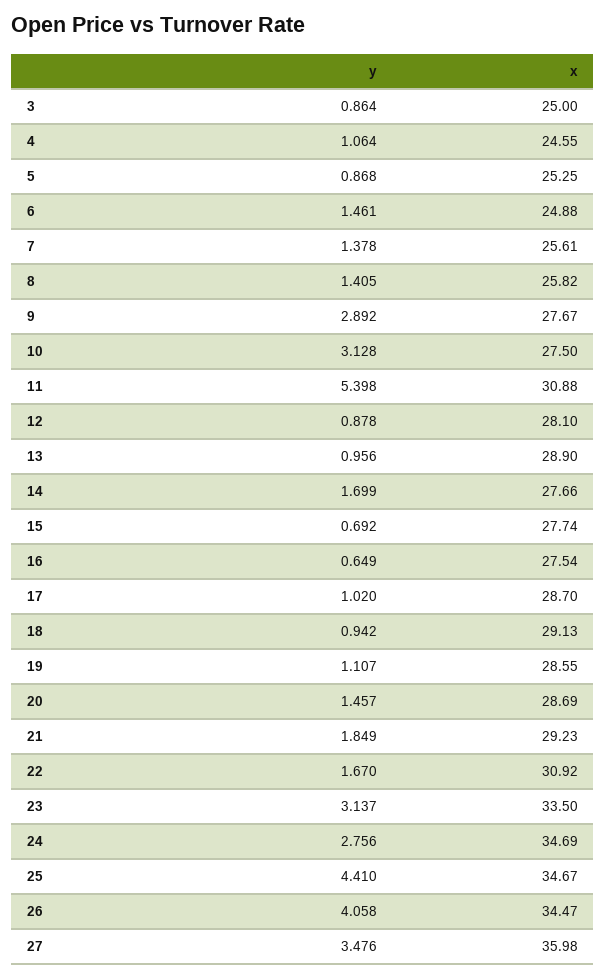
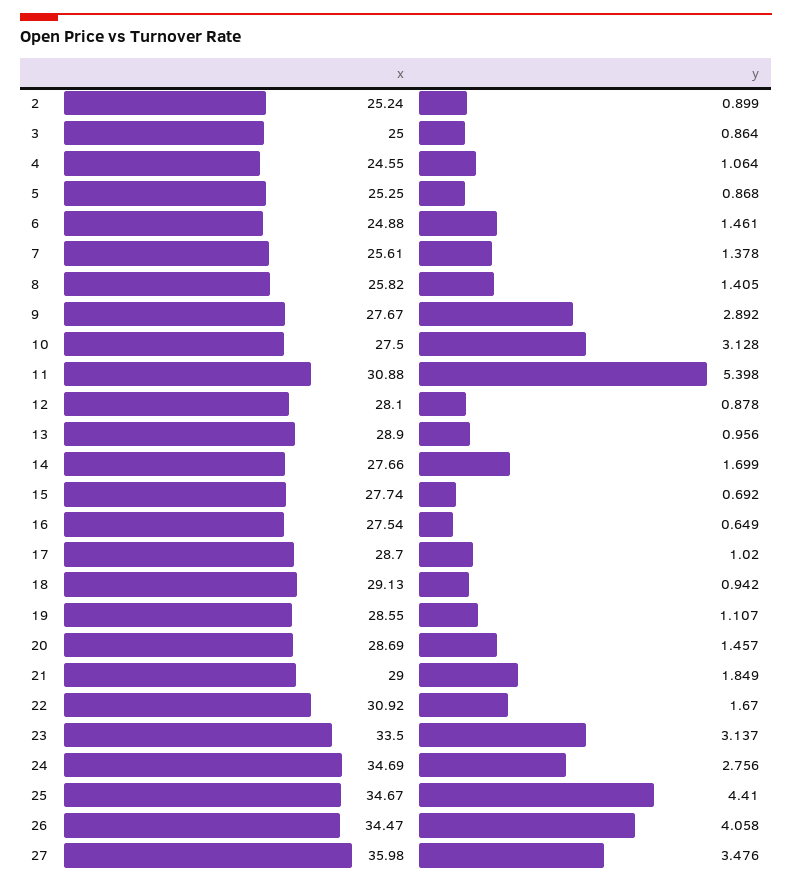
x, 21: 29.23 -> 29
x, 2: none -> 25.24
y, 2: none -> 0.899

